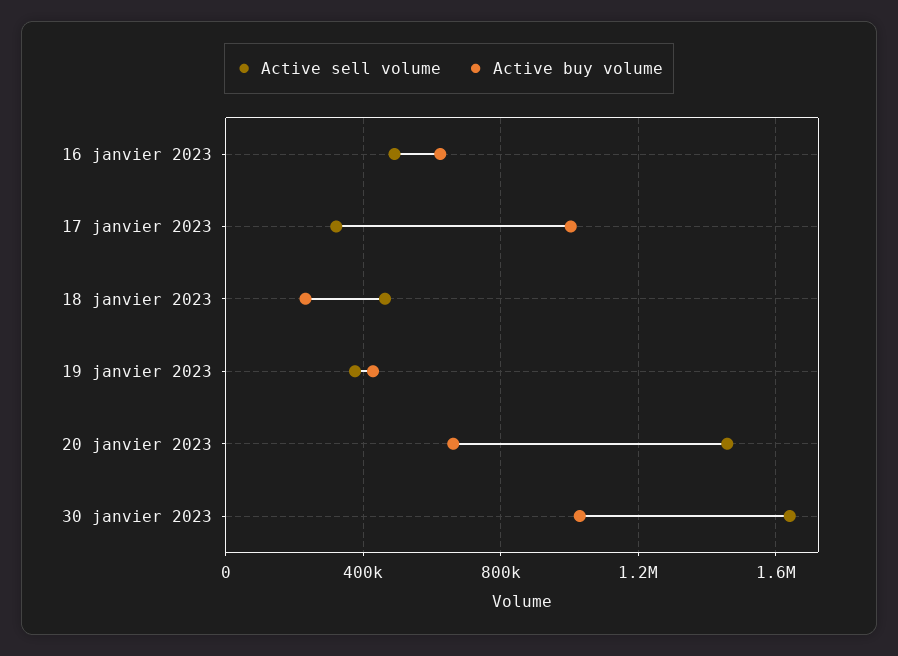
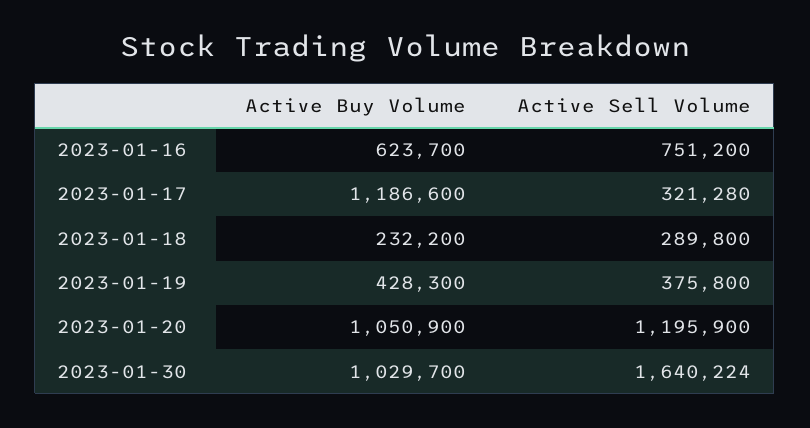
Active sell volume, 16 janvier 2023: 500000 -> 751200
Active buy volume, 17 janvier 2023: 1000000 -> 1186600
Active sell volume, 18 janvier 2023: 450000 -> 289800
Active sell volume, 20 janvier 2023: 1450000 -> 1195900
Active buy volume, 20 janvier 2023: 650000 -> 1050900

